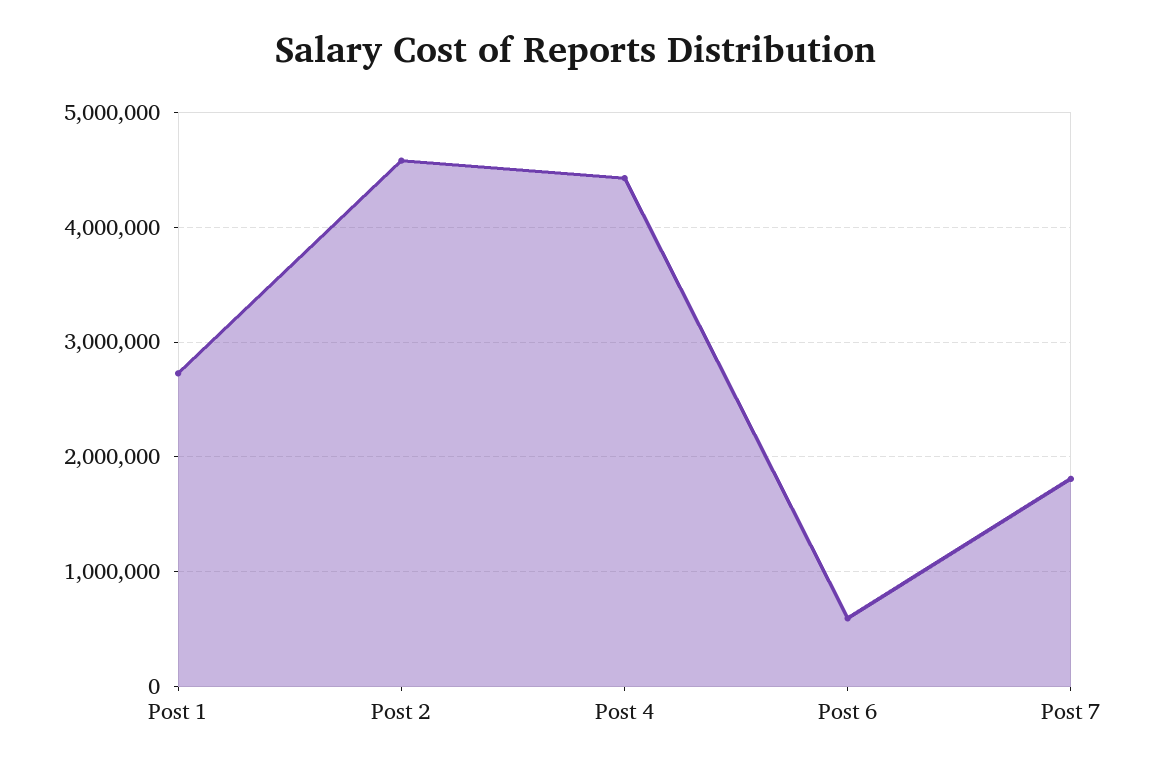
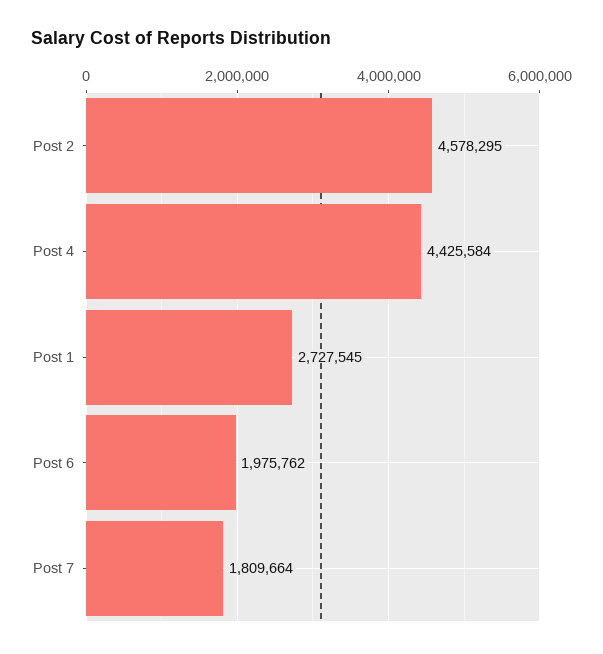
Post 6: 600000 -> 1975762

